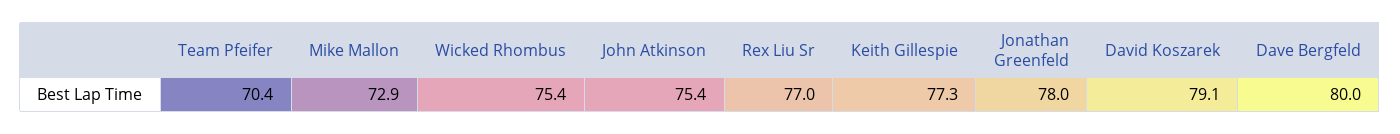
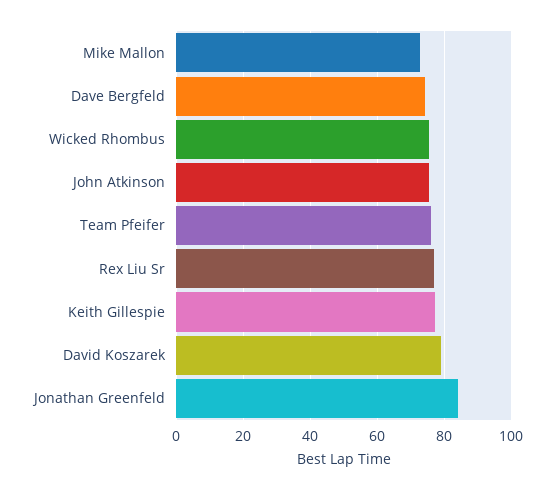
Team Pfeifer: 70.4 -> 76
Jonathan Greenfeld: 78 -> 84
Dave Bergfeld: 80 -> 74

